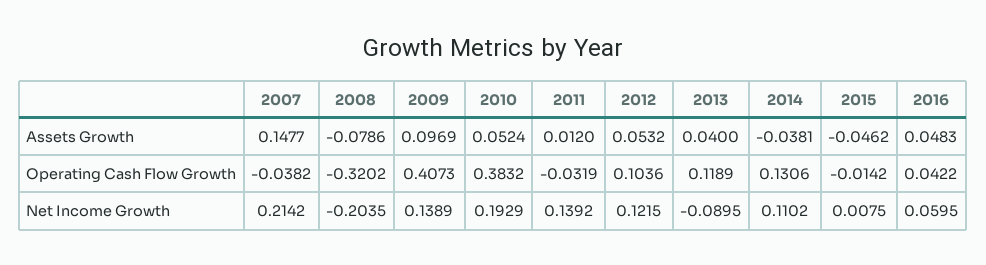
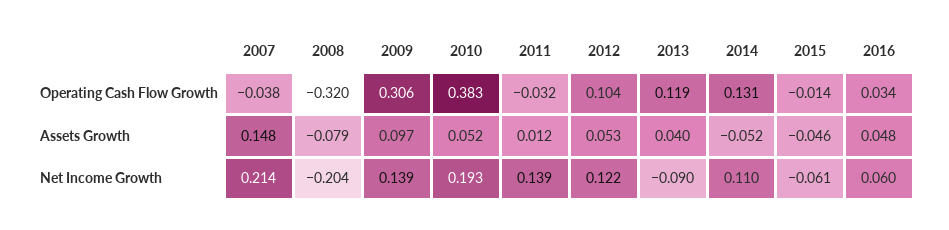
2014, Assets Growth: -0.0381 -> -0.052
2009, Operating Cash Flow Growth: 0.4073 -> 0.306
2016, Operating Cash Flow Growth: 0.0422 -> 0.034
2015, Net Income Growth: 0.0075 -> -0.061

